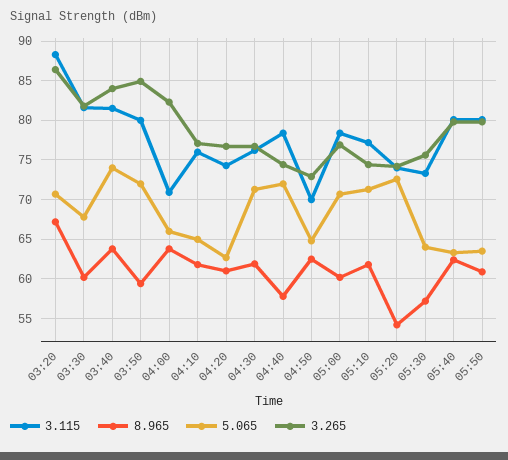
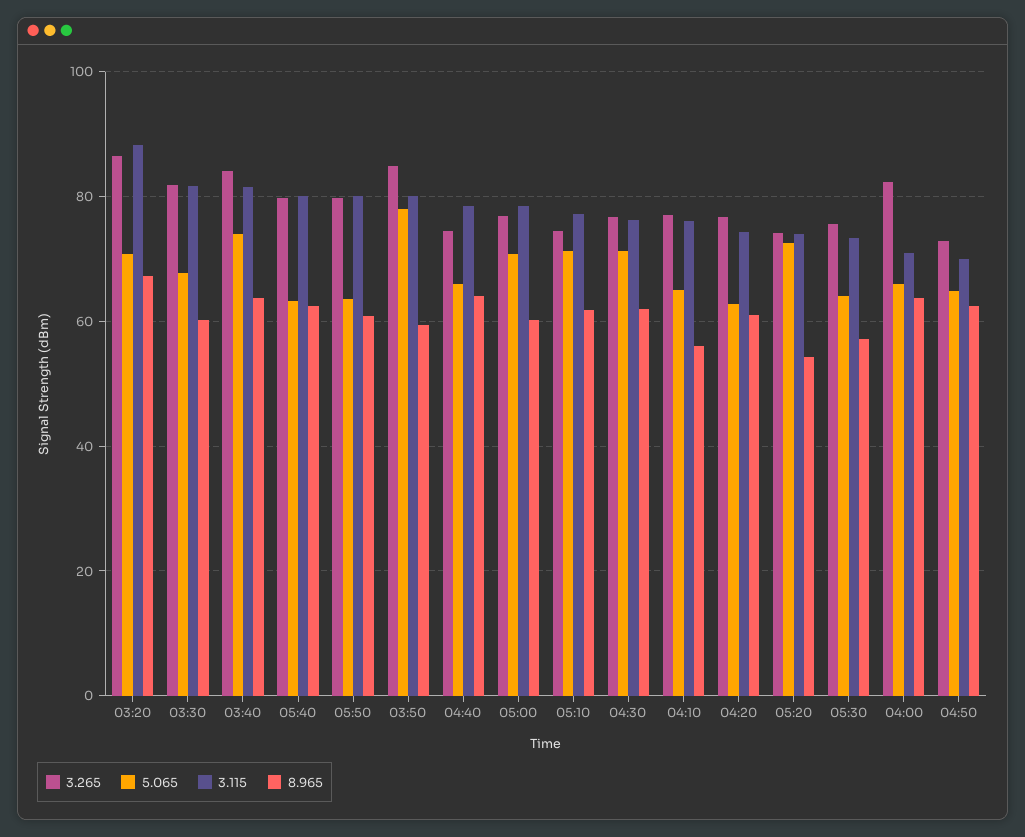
5.065, 03:50: 72 -> 78
8.965, 04:10: 62 -> 56
8.965, 04:40: 58 -> 64
5.065, 04:40: 72 -> 66

